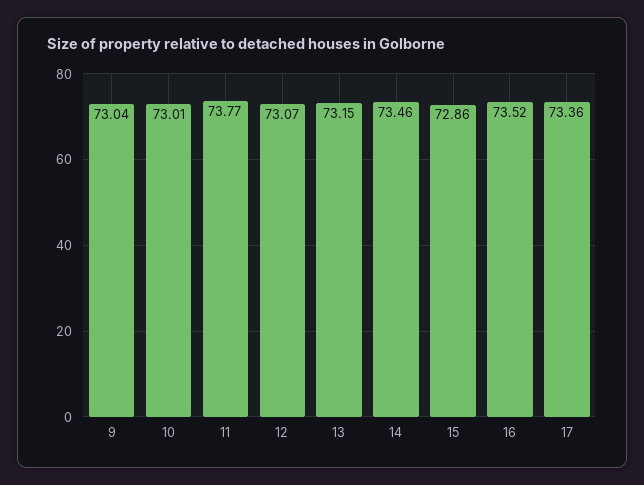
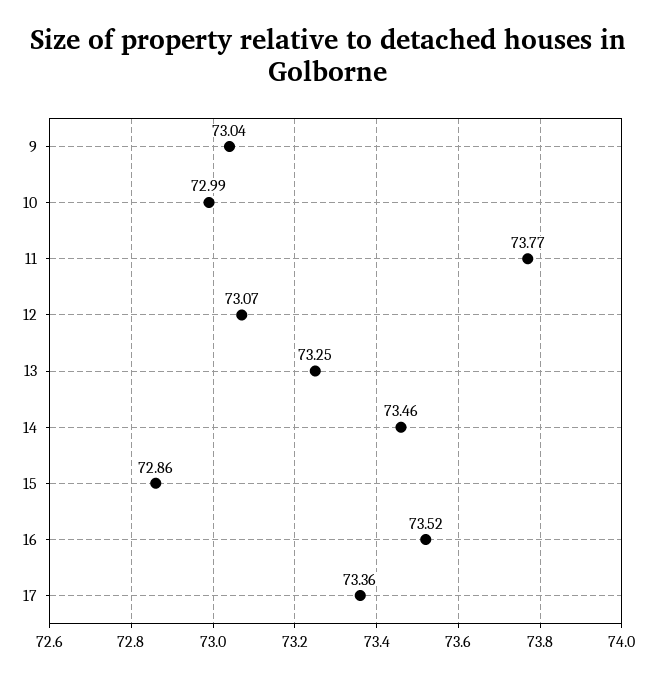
10: 73.01 -> 72.99
13: 73.15 -> 73.25

